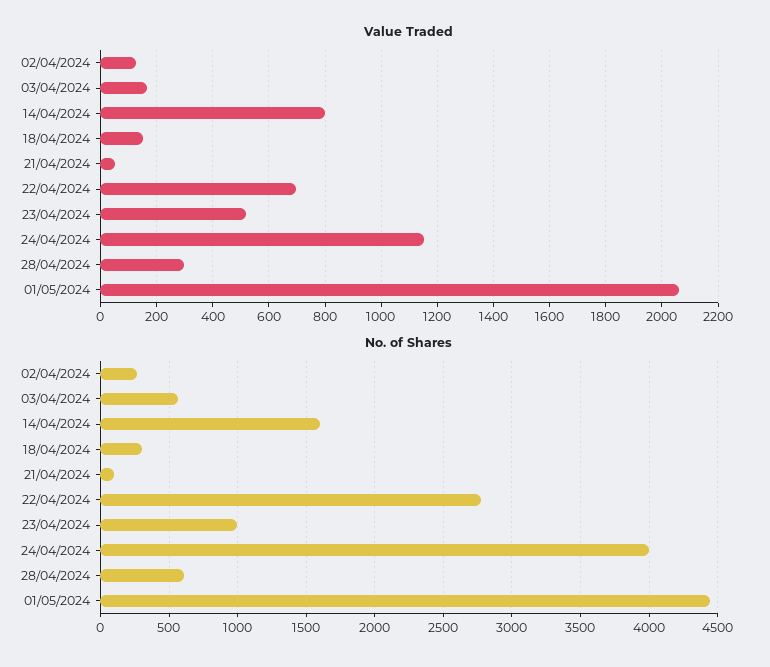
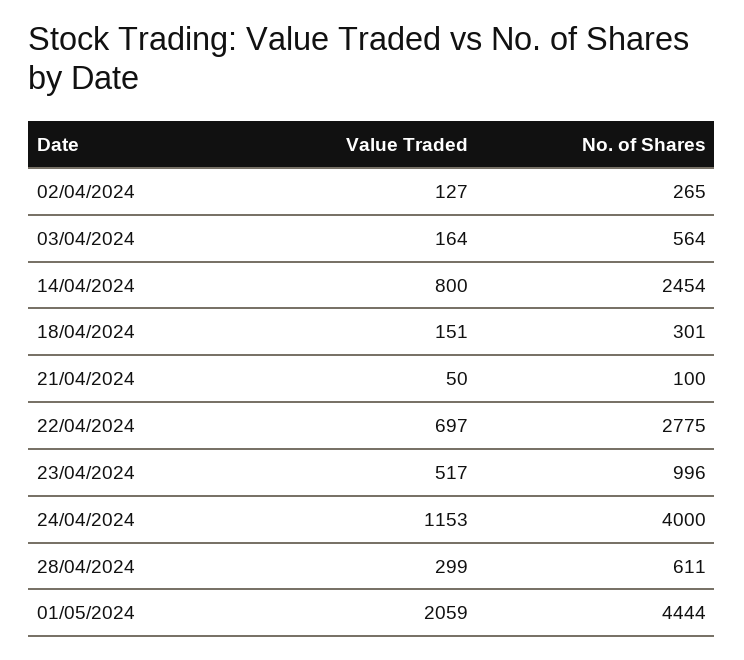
No. of Shares, 14/04/2024: 1600 -> 2454

